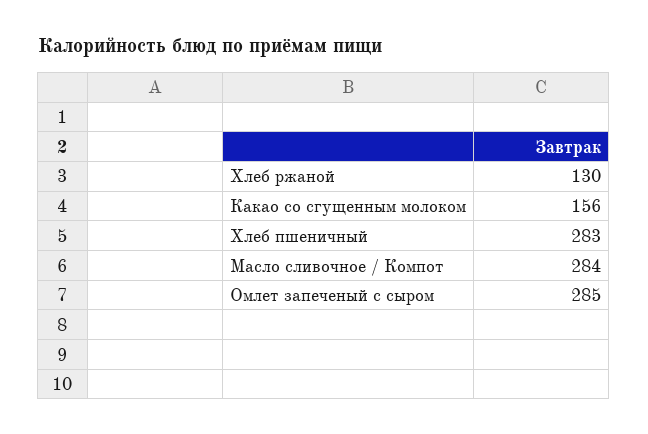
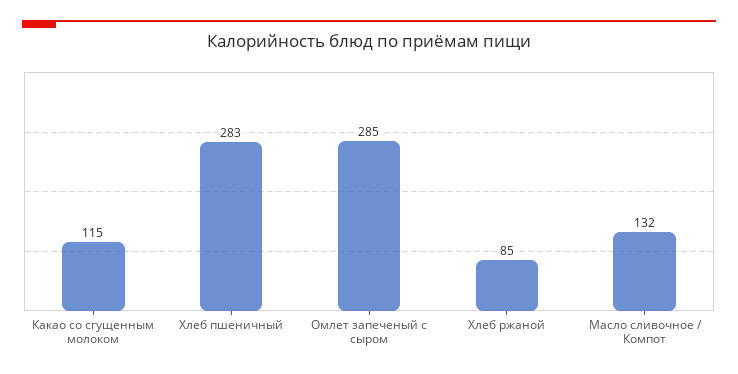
Хлеб ржаной: 130 -> 85
Какао со сгущенным молоком: 156 -> 115
Масло сливочное / Компот: 284 -> 132

